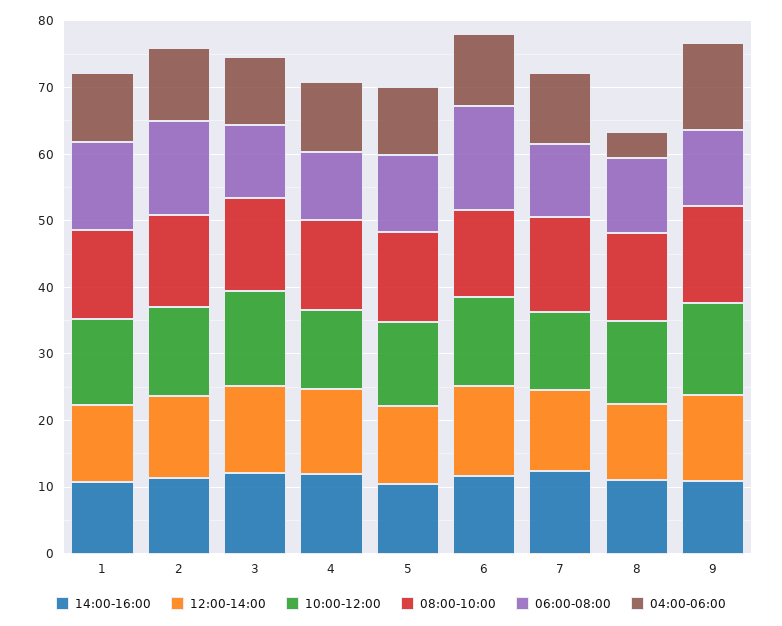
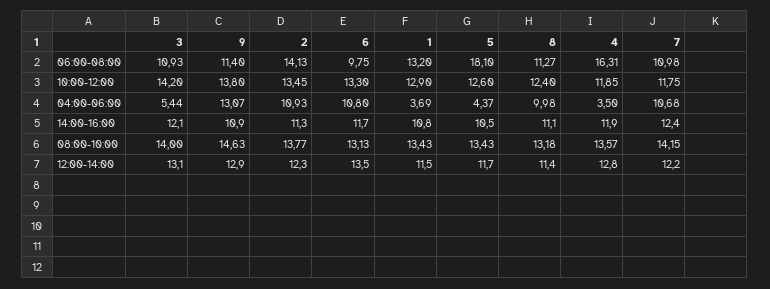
04:00-06:00, 1: 10 -> 3.69
04:00-06:00, 3: 10 -> 5.44
06:00-08:00, 4: 10 -> 16.31
04:00-06:00, 4: 10 -> 3.5
06:00-08:00, 5: 12 -> 18.1
04:00-06:00, 5: 10 -> 4.37
06:00-08:00, 6: 16 -> 9.75
04:00-06:00, 8: 4 -> 9.98

